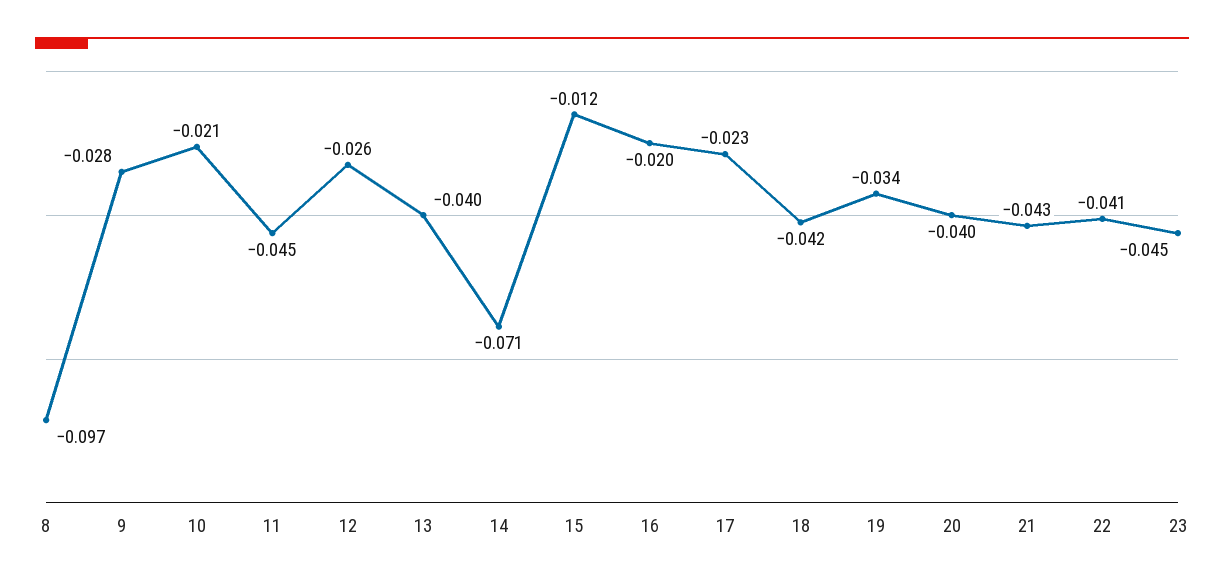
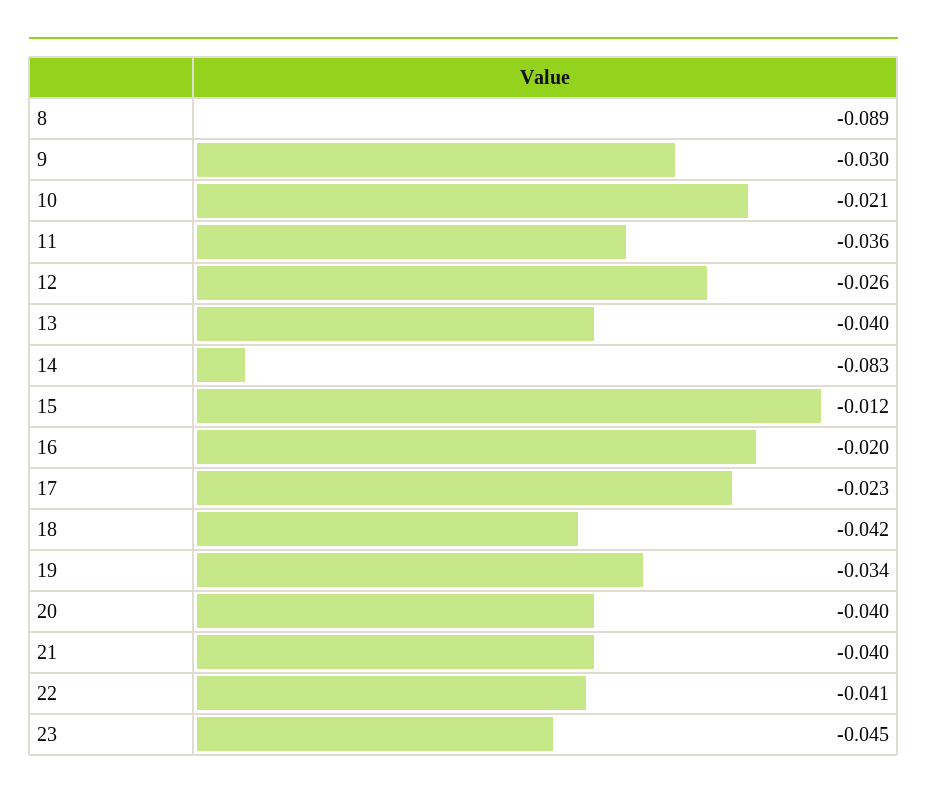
8: -0.097 -> -0.089
9: -0.028 -> -0.03
11: -0.045 -> -0.036
14: -0.071 -> -0.083
21: -0.043 -> -0.04

